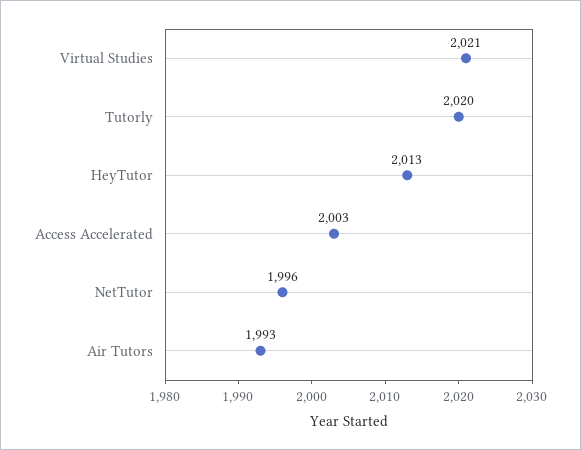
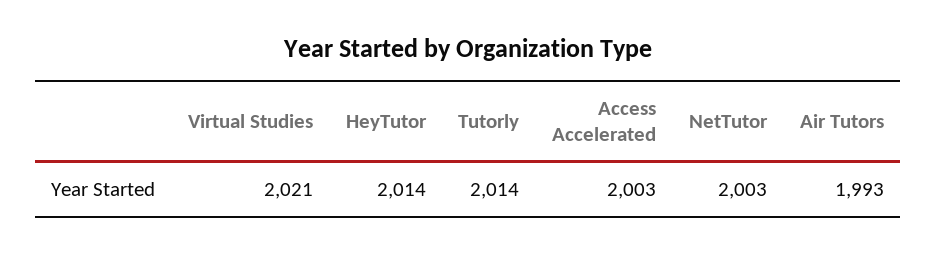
Tutorly: 2020 -> 2014
HeyTutor: 2013 -> 2014
NetTutor: 1996 -> 2003

